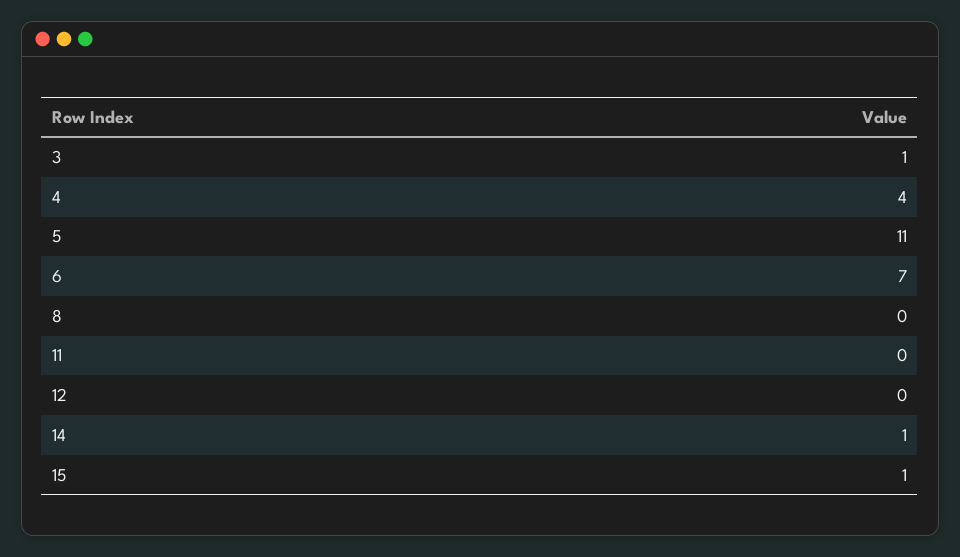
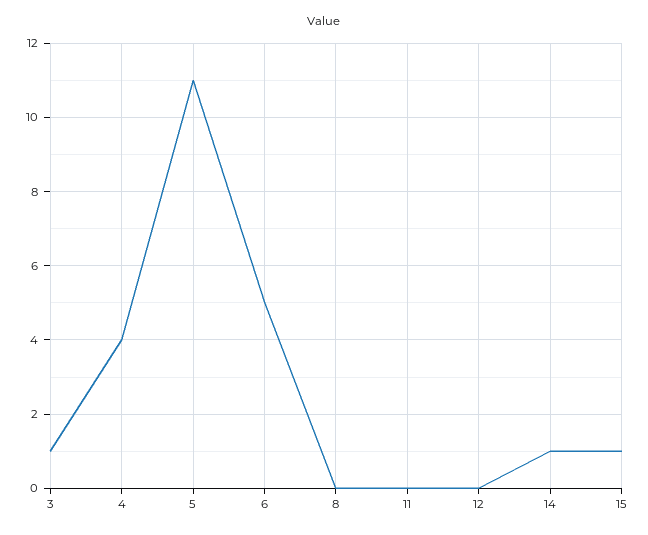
6: 7 -> 5

